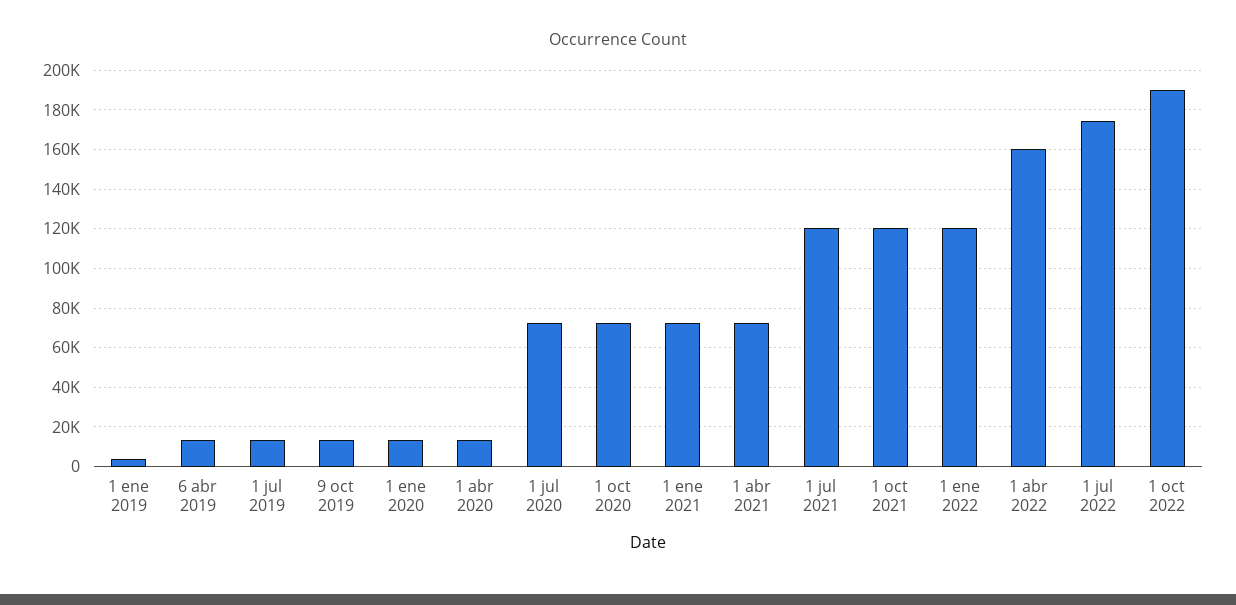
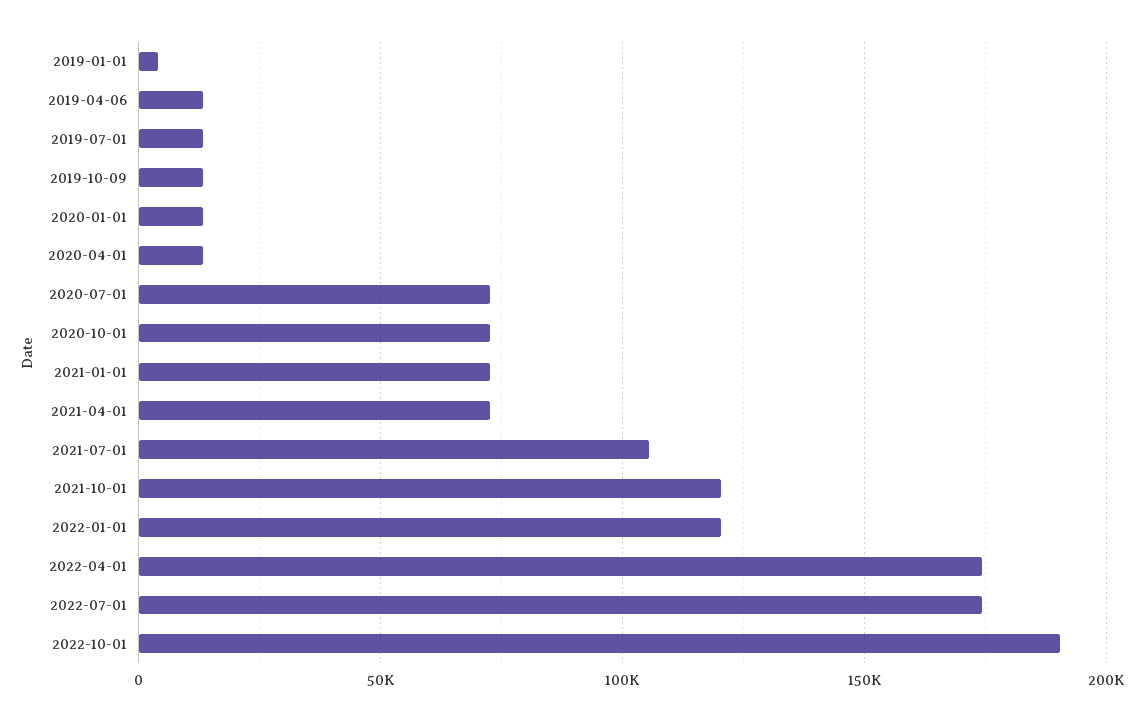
1 jul 2021: 120000 -> 105000
1 abr 2022: 160000 -> 175000

